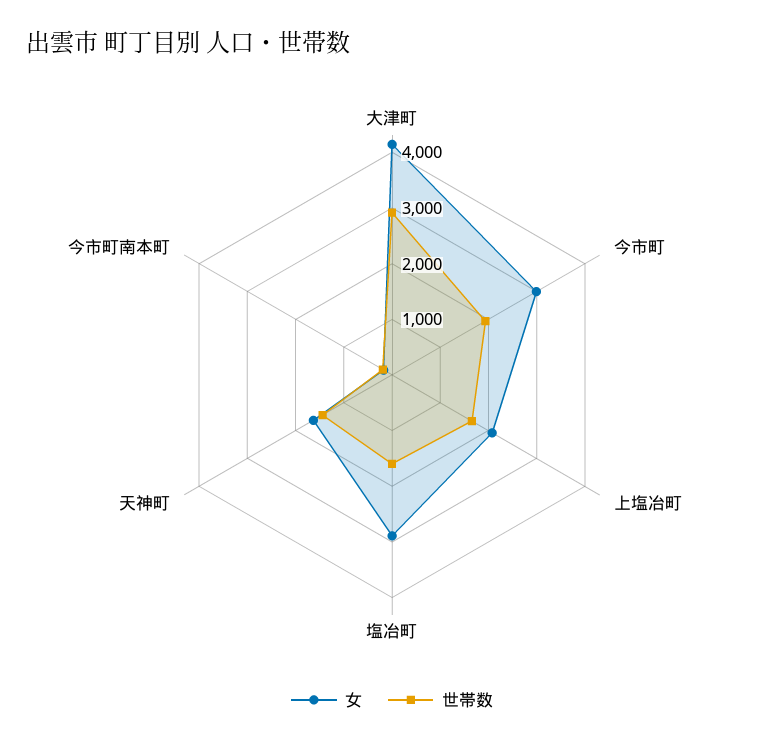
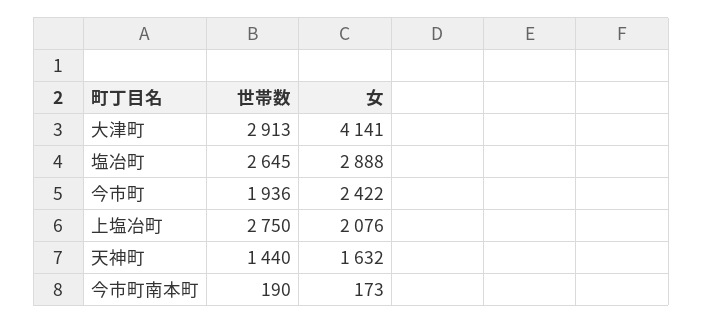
女, 今市町: 3000 -> 2422
世帯数, 上塩冶町: 1600 -> 2750
世帯数, 塩冶町: 1600 -> 2645

